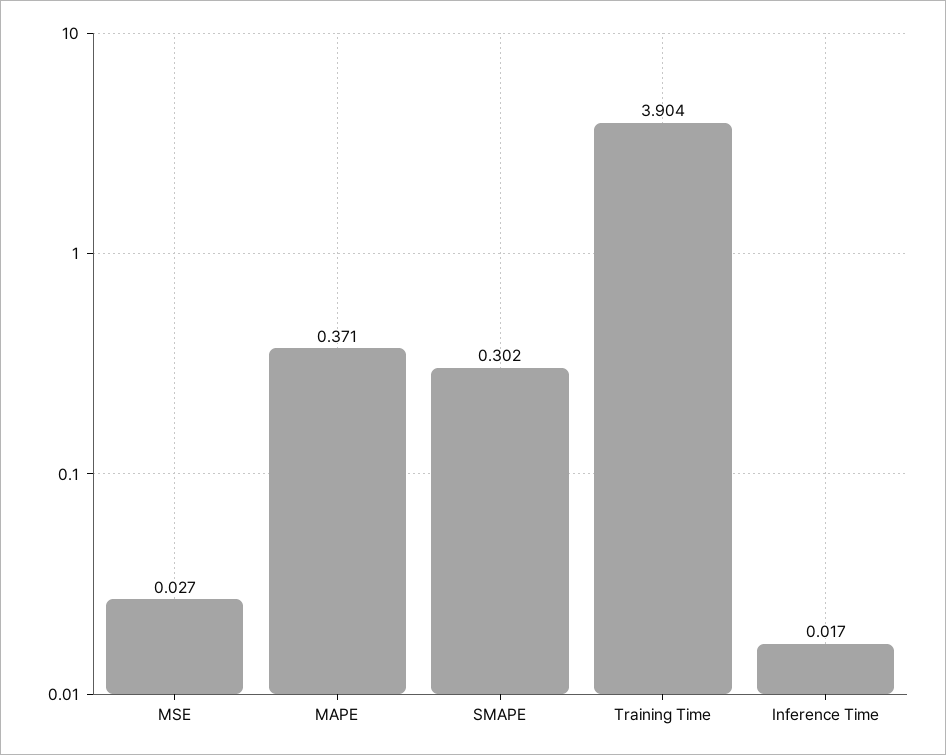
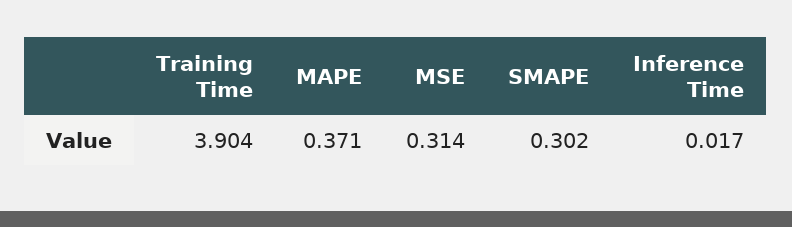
MSE: 0.027 -> 0.314

